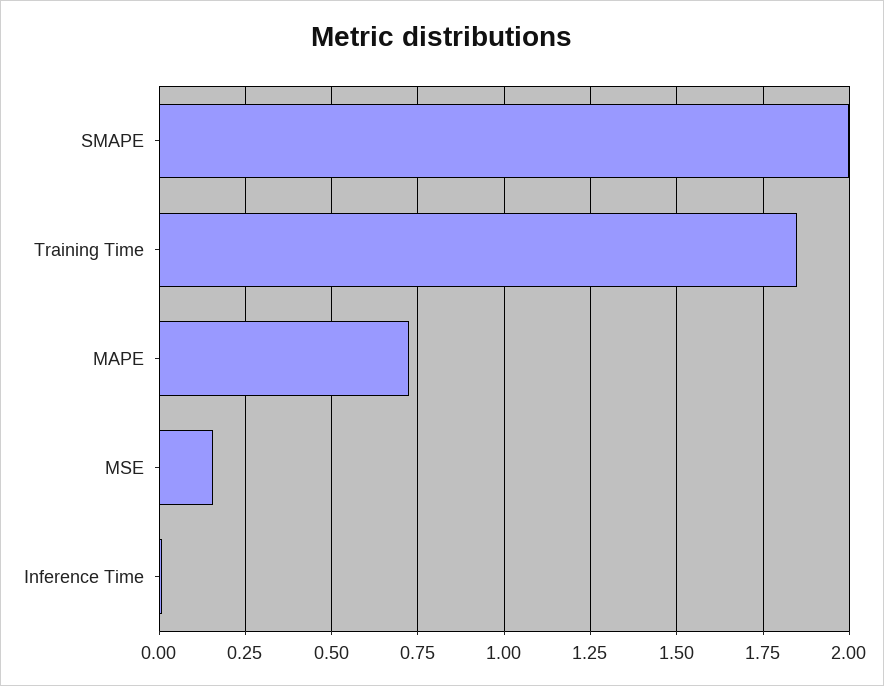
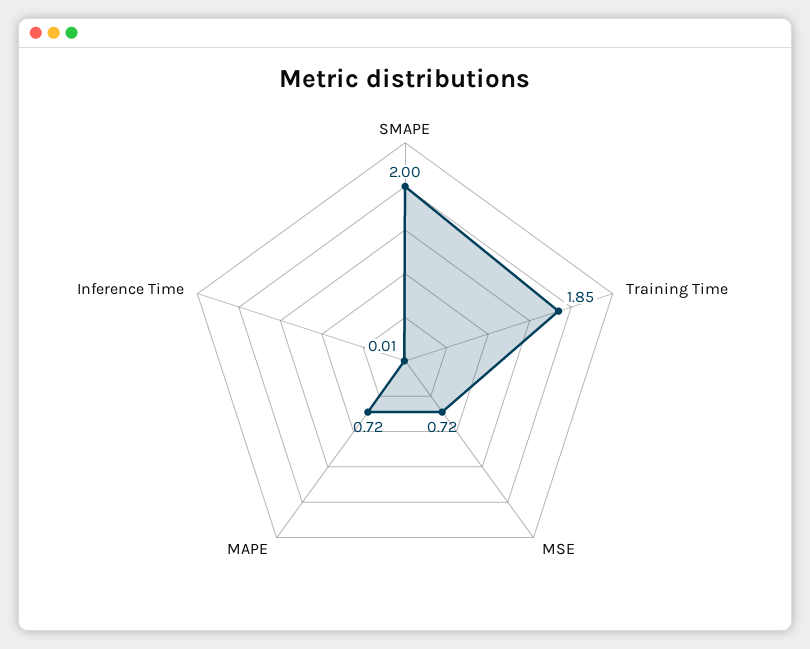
MSE: 0.15 -> 0.72

